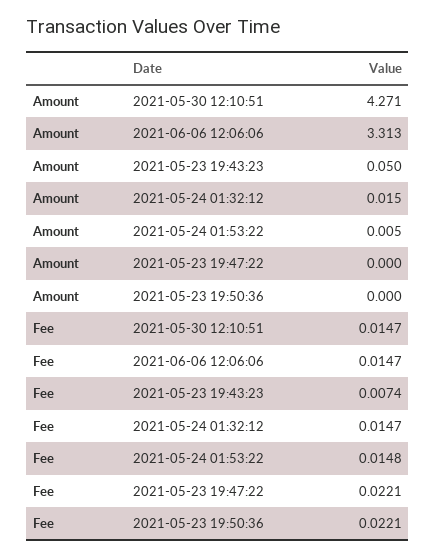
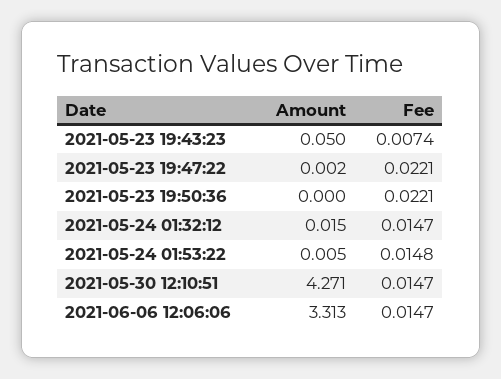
Amount, 2021-05-23 19:47:22: 0 -> 0.002

